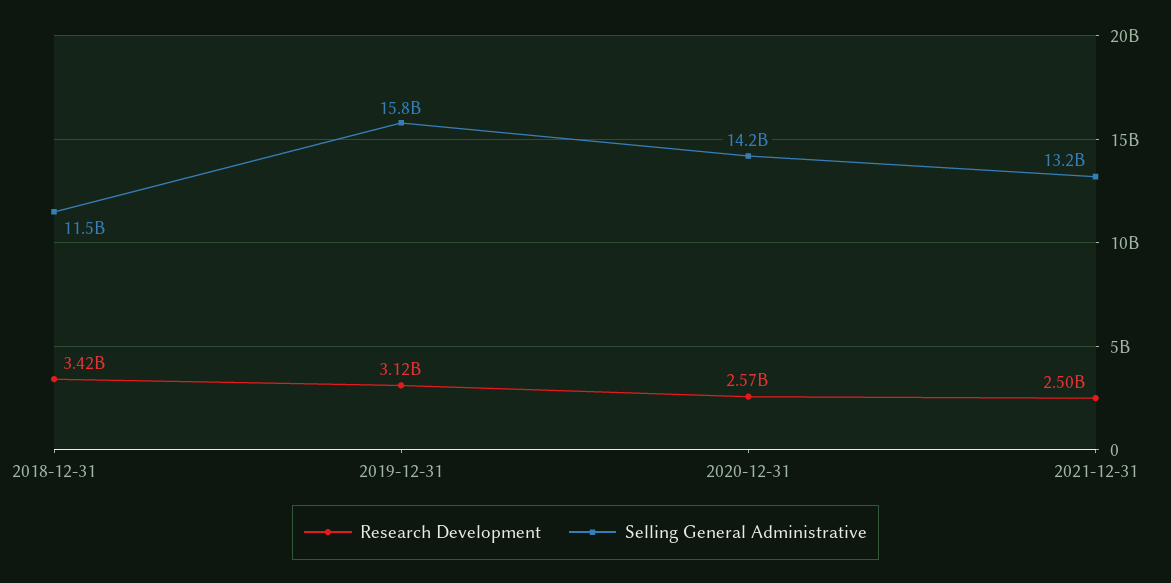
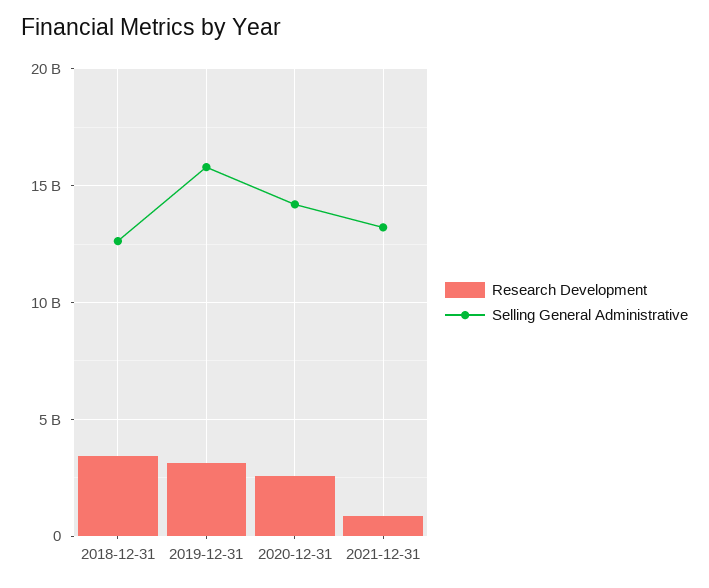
Selling General Administrative, 2018-12-31: 11500000000 -> 12500000000
Research Development, 2021-12-31: 2500000000 -> 1000000000

